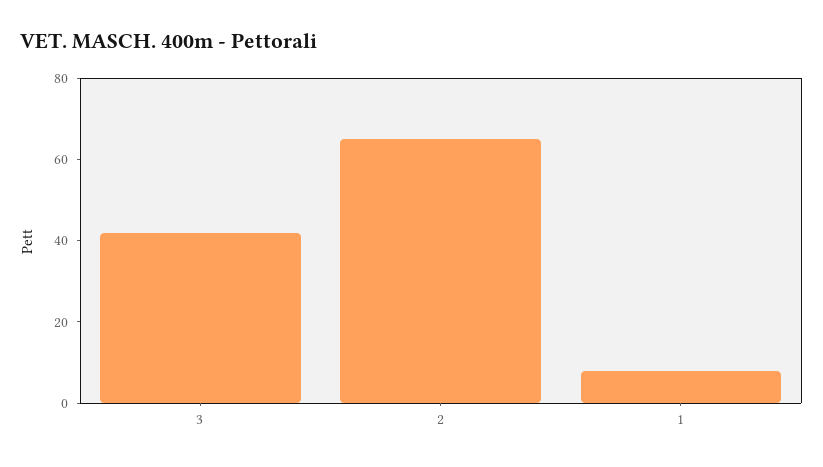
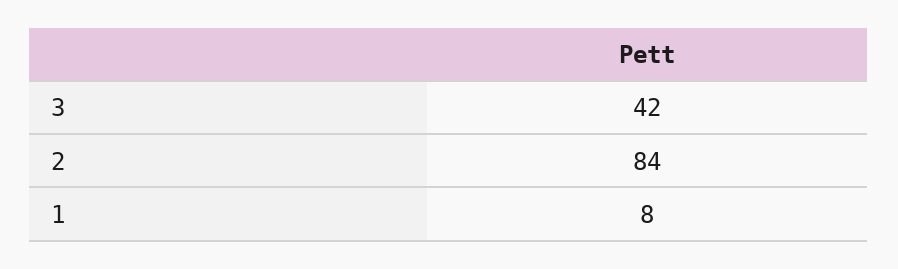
2: 65 -> 84

